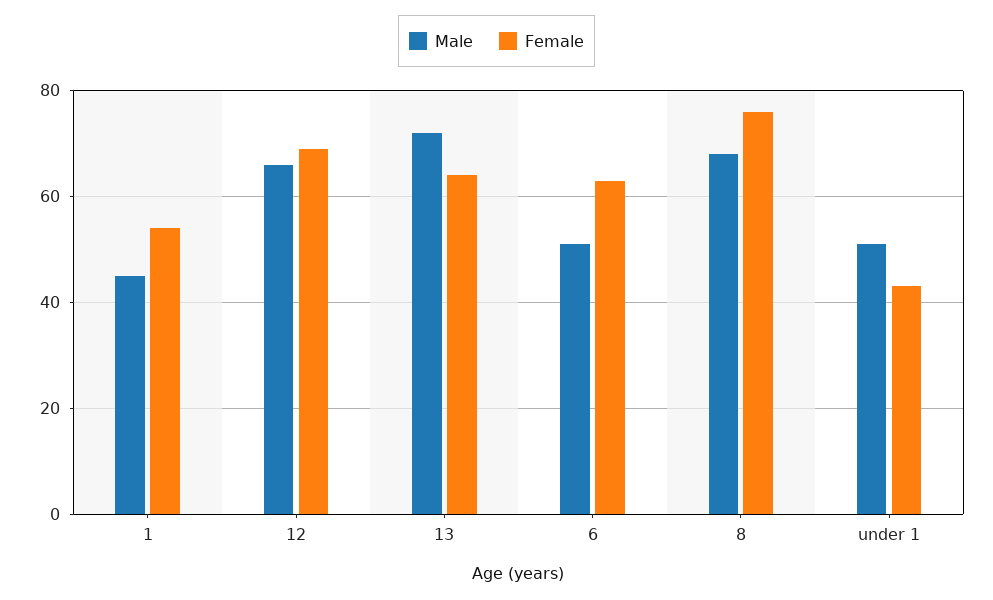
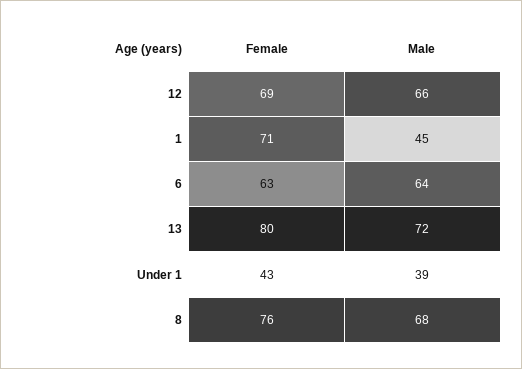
Female, 1: 55 -> 71
Female, 13: 65 -> 80
Male, 6: 50 -> 64
Male, under 1: 50 -> 39

